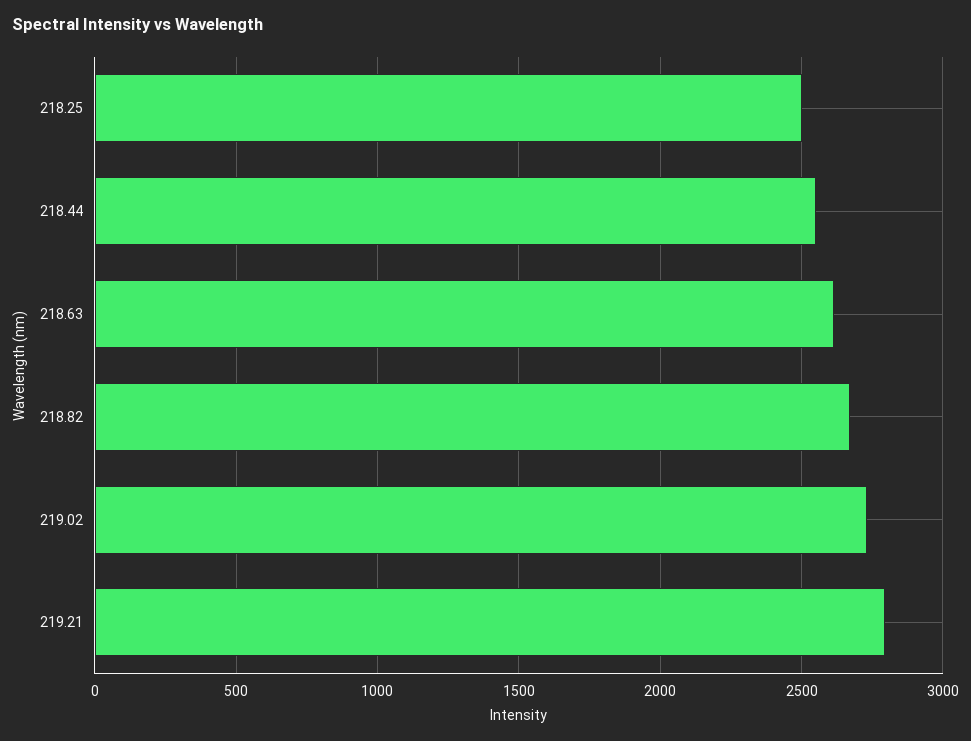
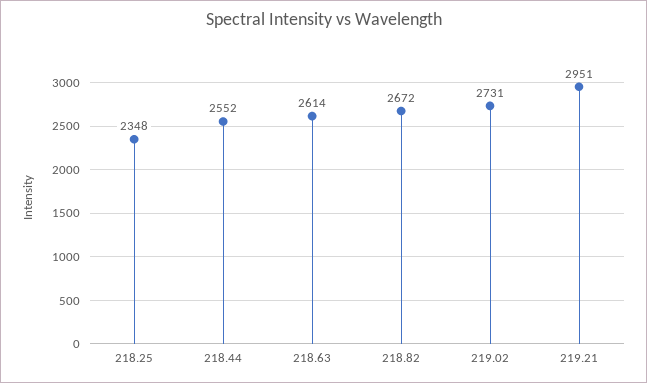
218.25: 2500 -> 2348
219.21: 2800 -> 2951

